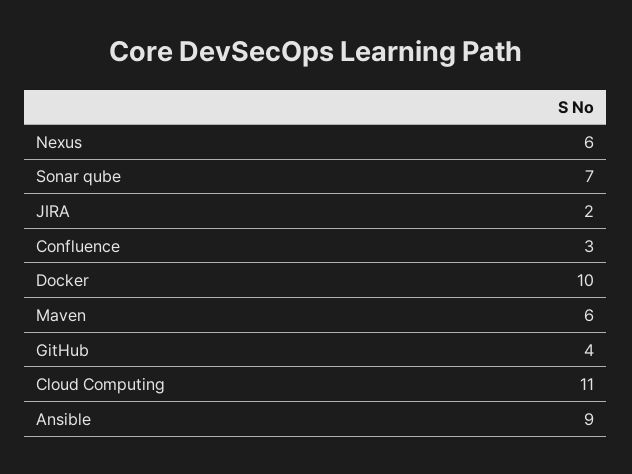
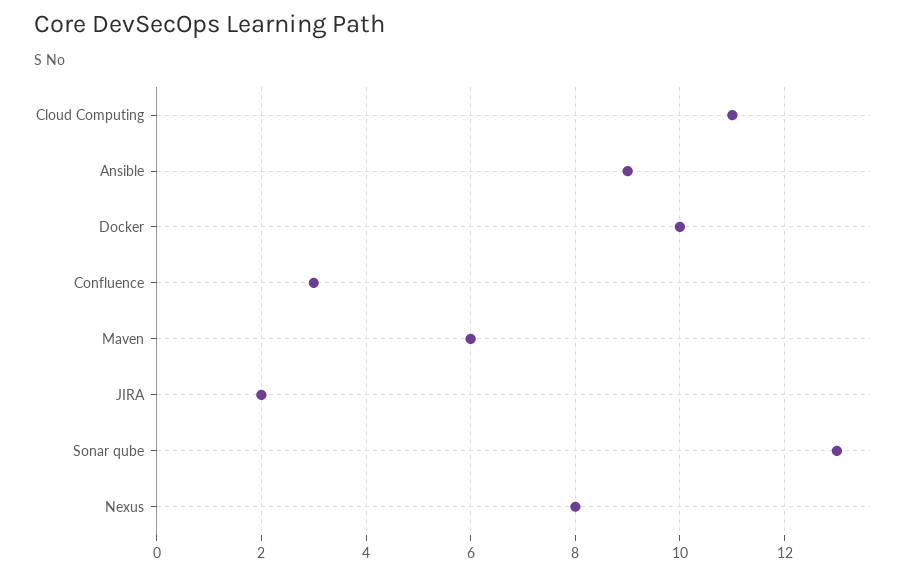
Nexus: 6 -> 8
Sonar qube: 7 -> 13
GitHub: 4 -> none

